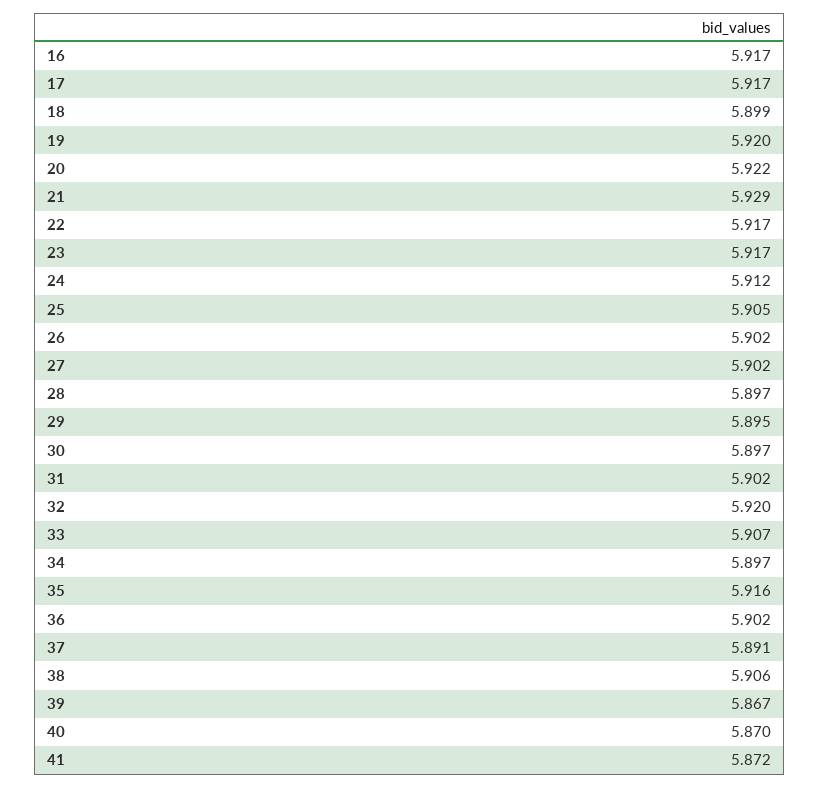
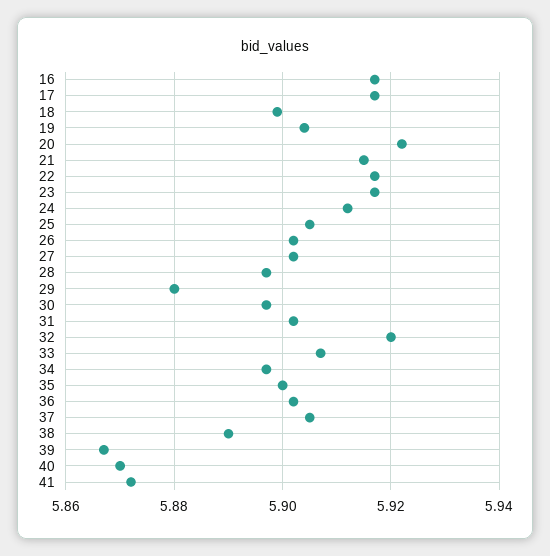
19: 5.92 -> 5.905
21: 5.929 -> 5.915
29: 5.895 -> 5.88
35: 5.916 -> 5.9
37: 5.891 -> 5.905
38: 5.906 -> 5.89

